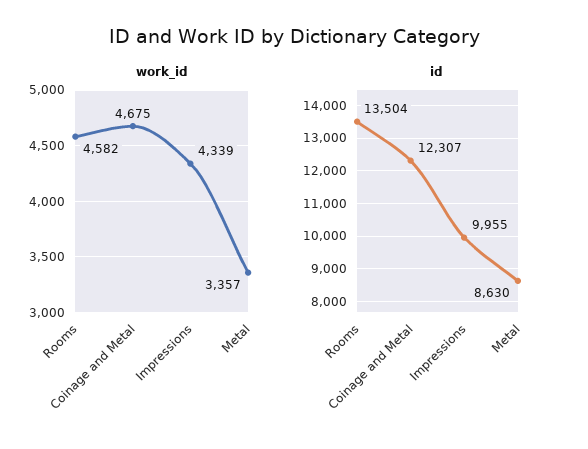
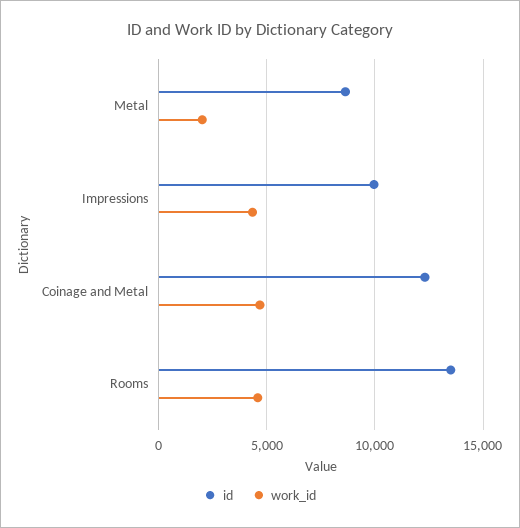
work_id, Metal: 3357 -> 2000

